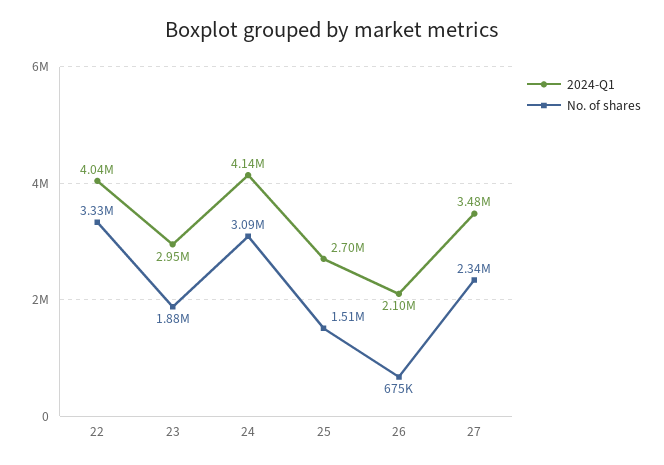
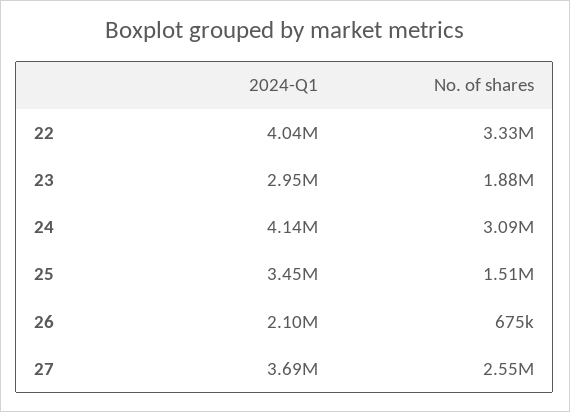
2024-Q1, 25: 2700000 -> 3450000
2024-Q1, 27: 3480000 -> 3690000
No. of shares, 27: 2340000 -> 2550000

